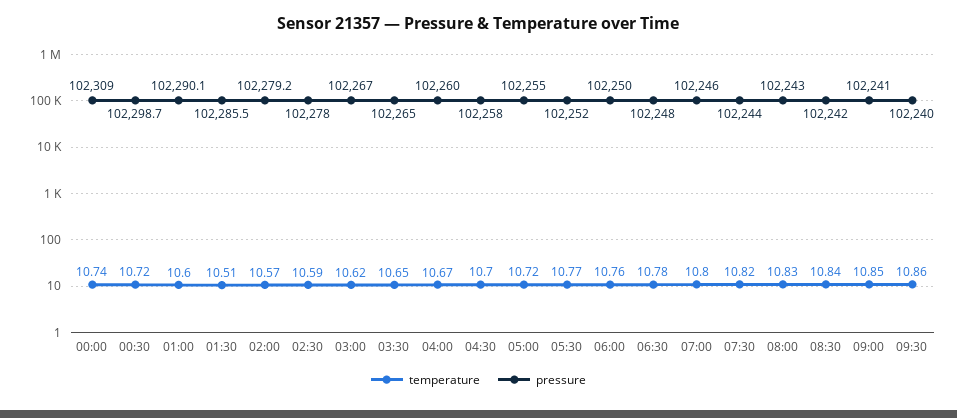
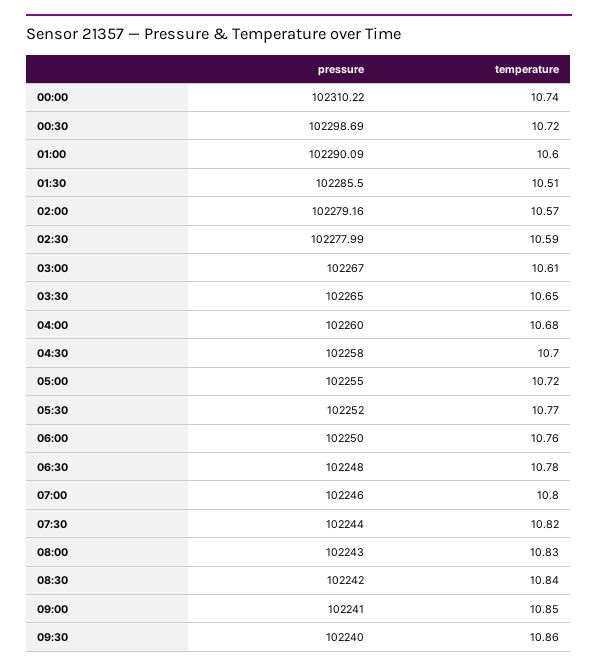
pressure, 00:00: 102309 -> 102310.22
temperature, 03:00: 10.62 -> 10.61
temperature, 04:00: 10.67 -> 10.68

